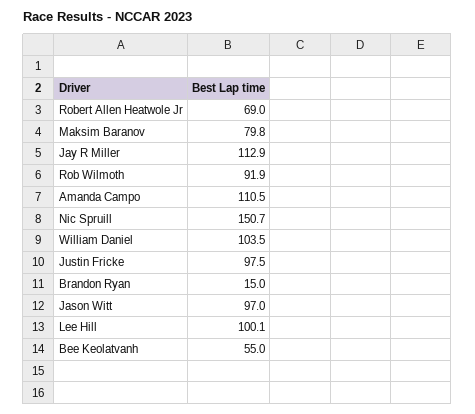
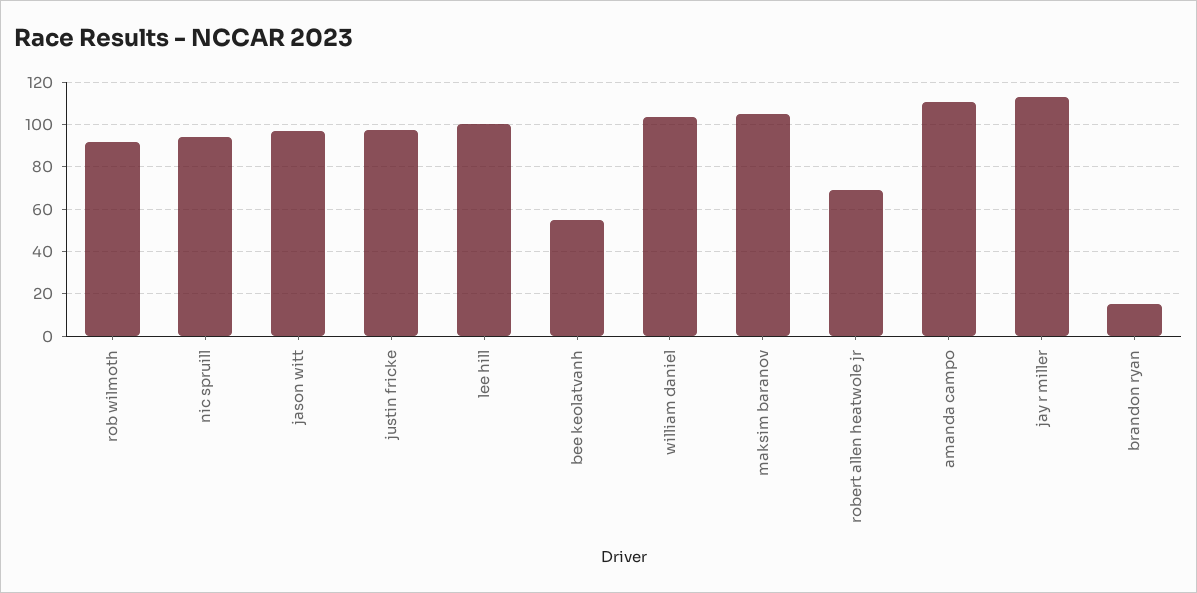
Maksim Baranov: 79.8 -> 105
Nic Spruill: 150.7 -> 95

